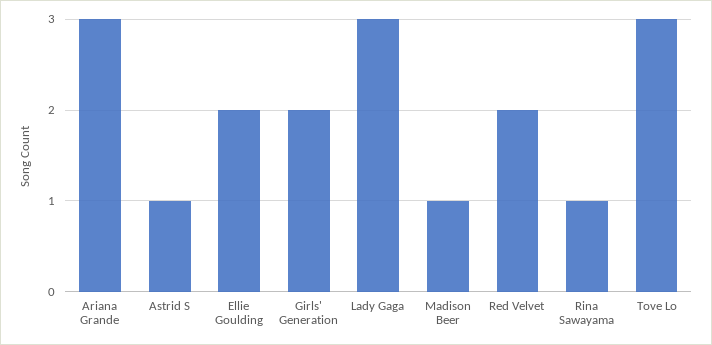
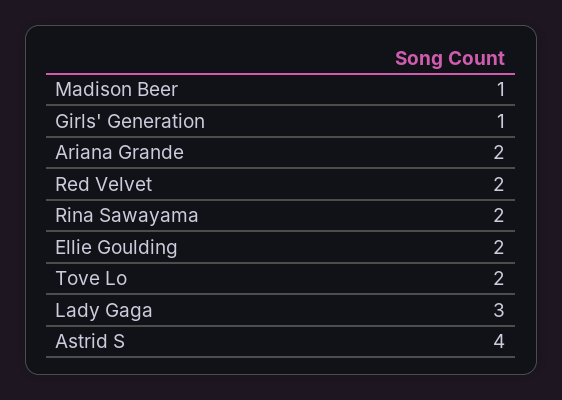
Ariana Grande: 3 -> 2
Astrid S: 1 -> 4
Girls' Generation: 2 -> 1
Rina Sawayama: 1 -> 2
Tove Lo: 3 -> 2

